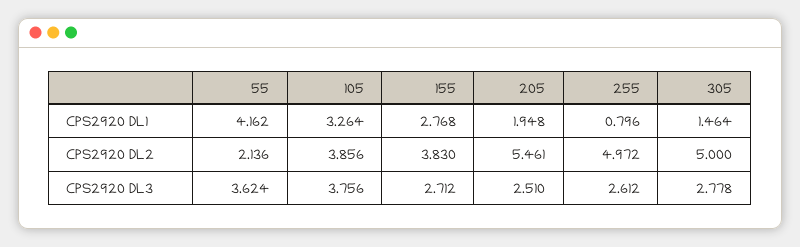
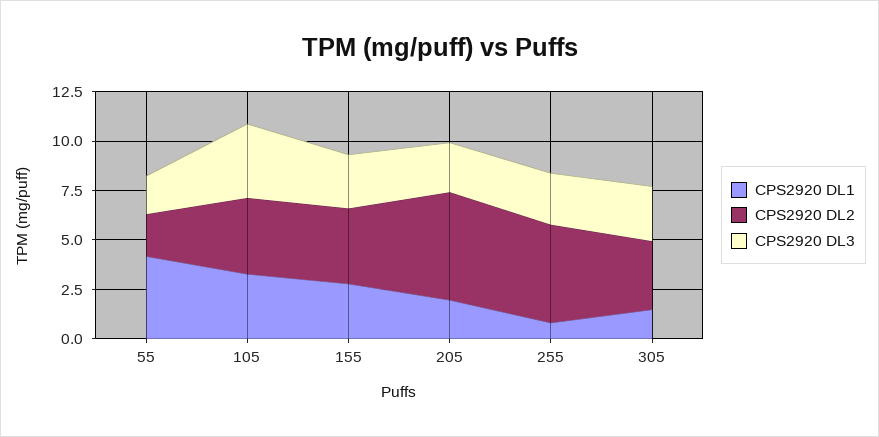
CPS2920 DL2, 305: 5 -> 3.5
CPS2920 DL3, 55: 3.624 -> 2

